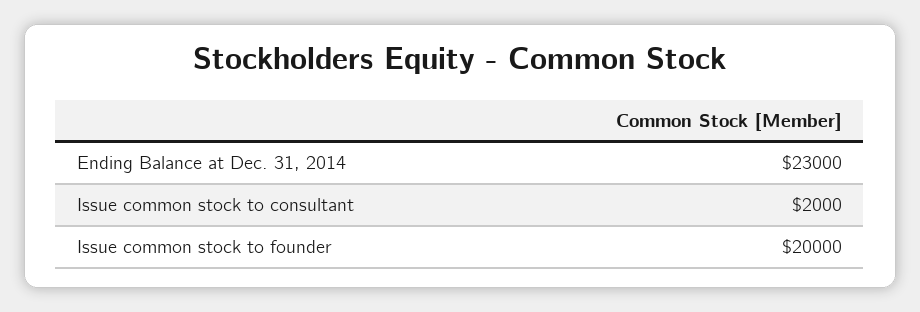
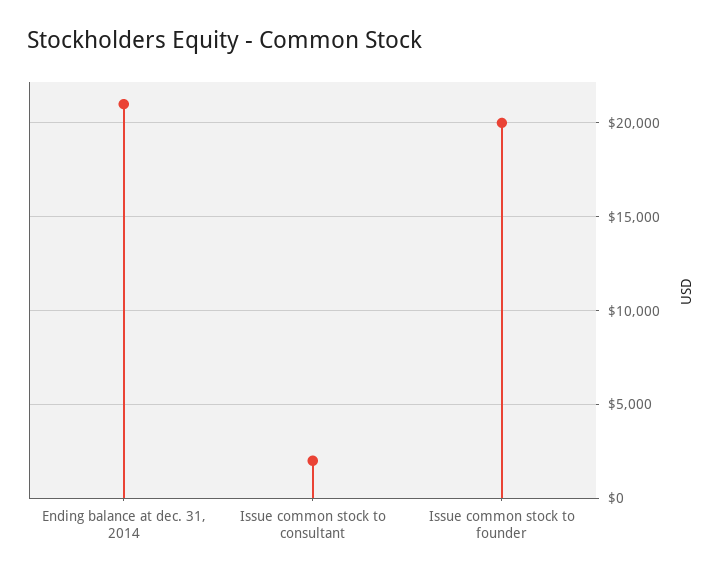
Ending Balance at Dec. 31, 2014: 23000 -> 21000

